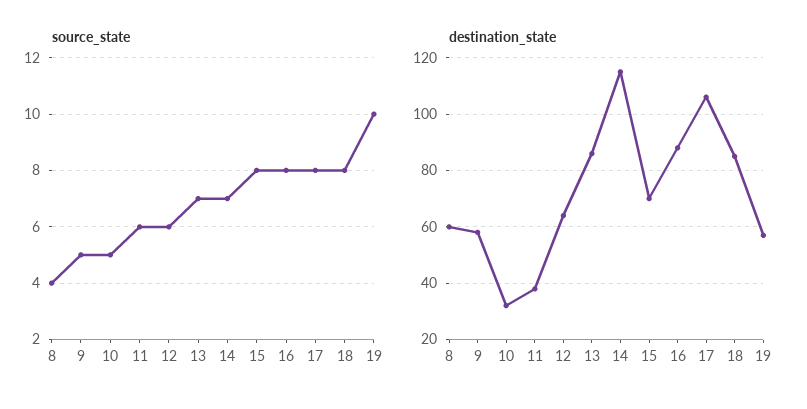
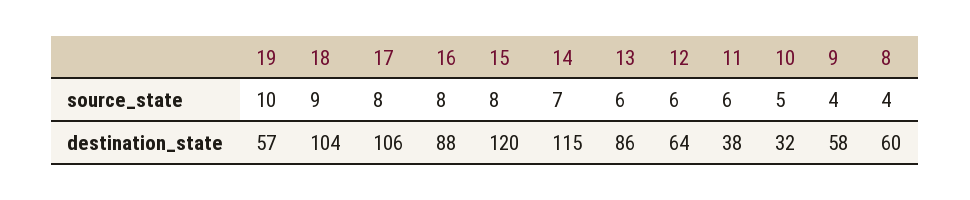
source_state, 9: 5 -> 4
source_state, 13: 7 -> 6
source_state, 18: 8 -> 9
destination_state, 15: 70 -> 120
destination_state, 18: 85 -> 104

